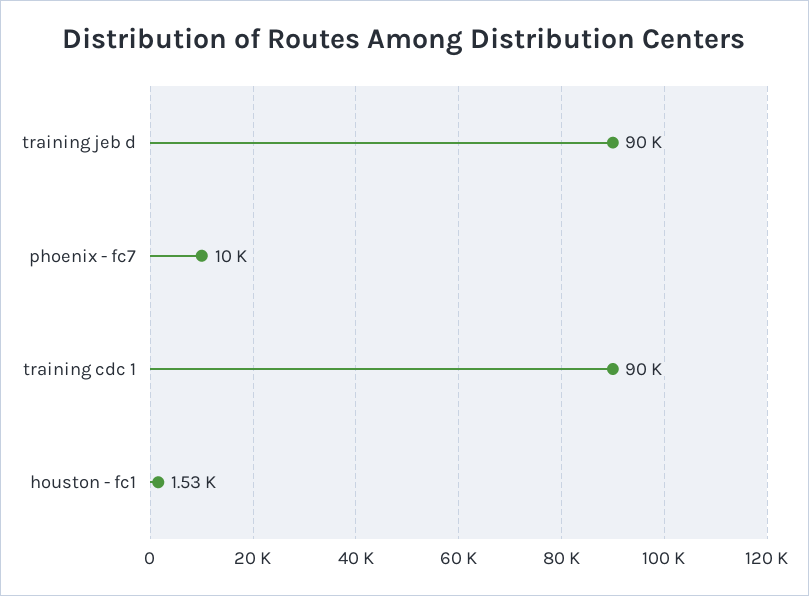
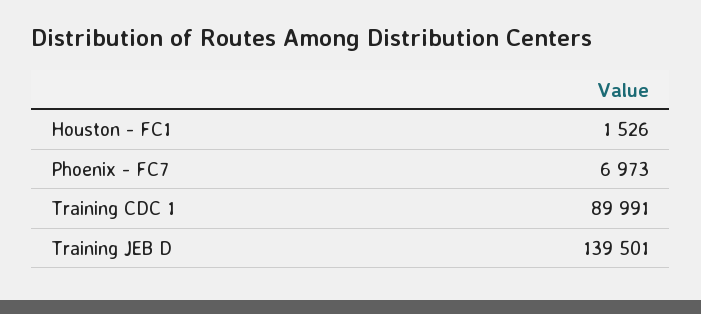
training jeb d: 90000 -> 139501
phoenix - fc7: 10000 -> 6973

